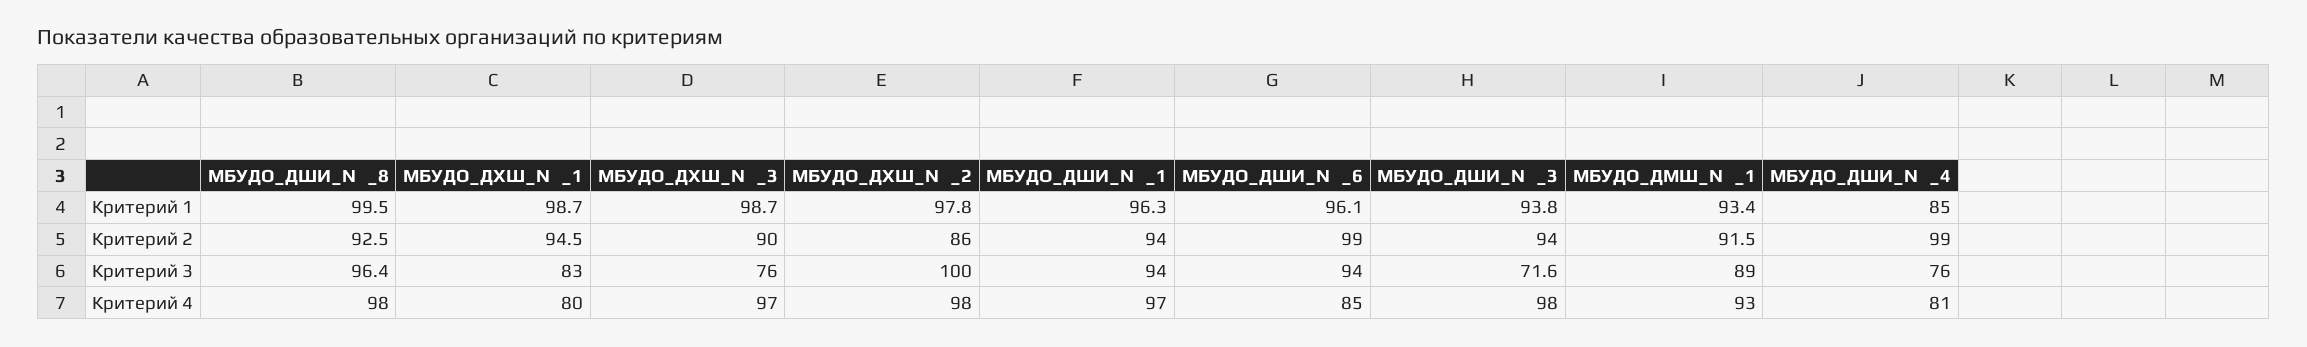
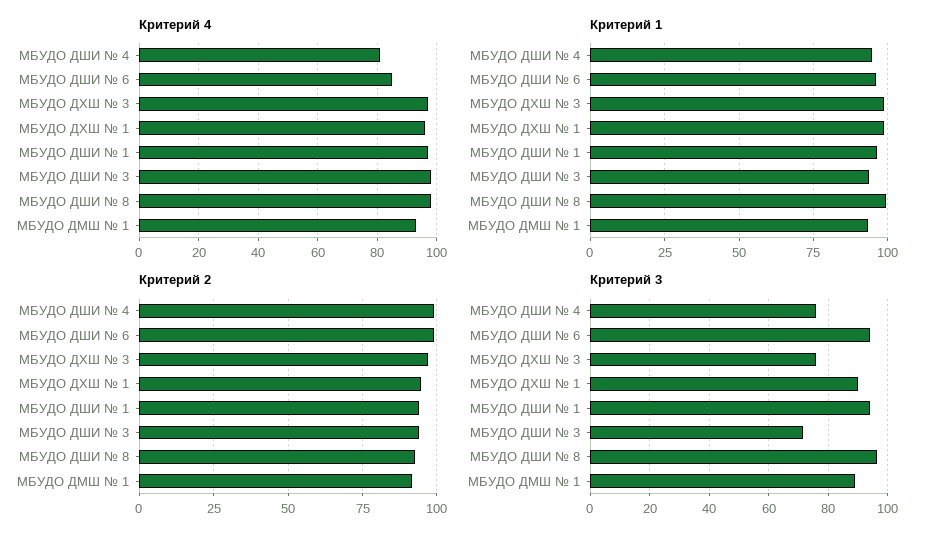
Критерий 1, МБУДО_ДХШ_№_2: 97.8 -> none
Критерий 1, МБУДО_ДШИ_№_4: 85 -> 95
Критерий 2, МБУДО_ДХШ_№_3: 90 -> 97.5
Критерий 2, МБУДО_ДХШ_№_2: 86 -> none
Критерий 3, МБУДО_ДХШ_№_1: 83 -> 90
Критерий 3, МБУДО_ДХШ_№_2: 100 -> none
Критерий 4, МБУДО_ДХШ_№_1: 80 -> 95
Критерий 4, МБУДО_ДХШ_№_2: 98 -> none

